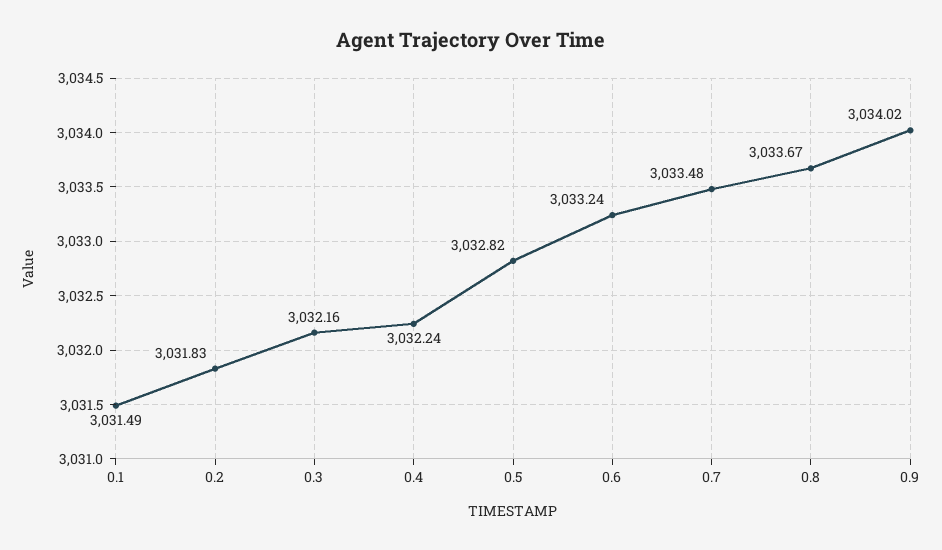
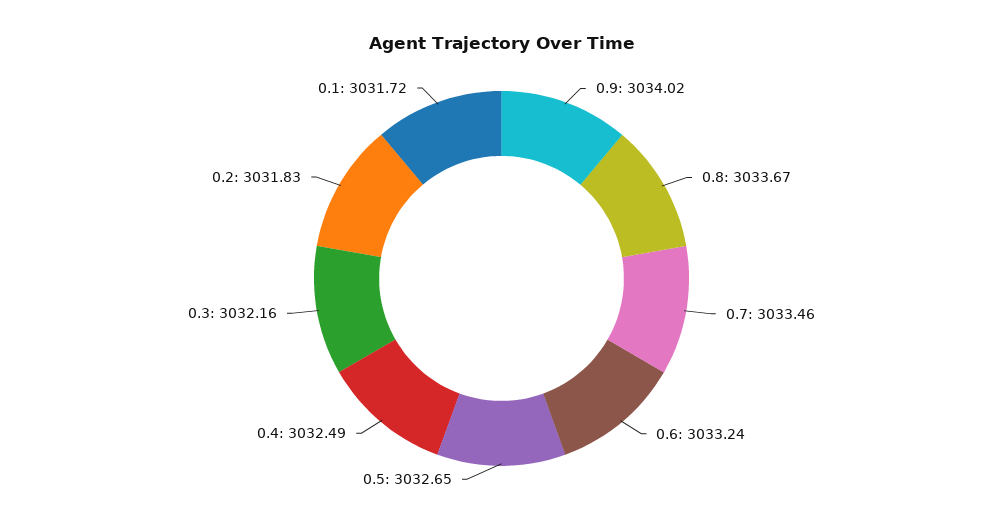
0.1: 3031.49 -> 3031.72
0.4: 3032.24 -> 3032.49
0.5: 3032.82 -> 3032.65
0.7: 3033.48 -> 3033.46

